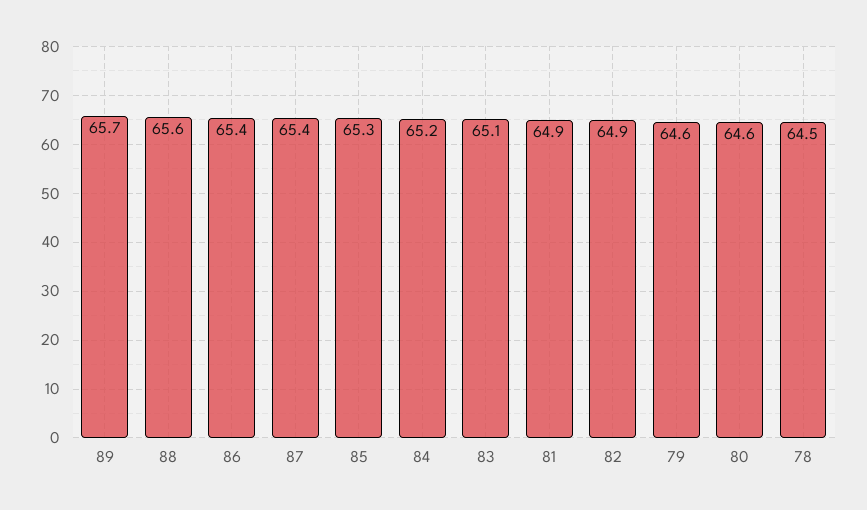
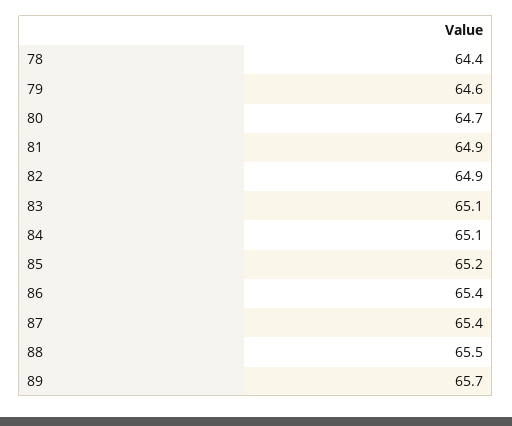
88: 65.6 -> 65.5
85: 65.3 -> 65.2
84: 65.2 -> 65.1
80: 64.6 -> 64.7
78: 64.5 -> 64.4

